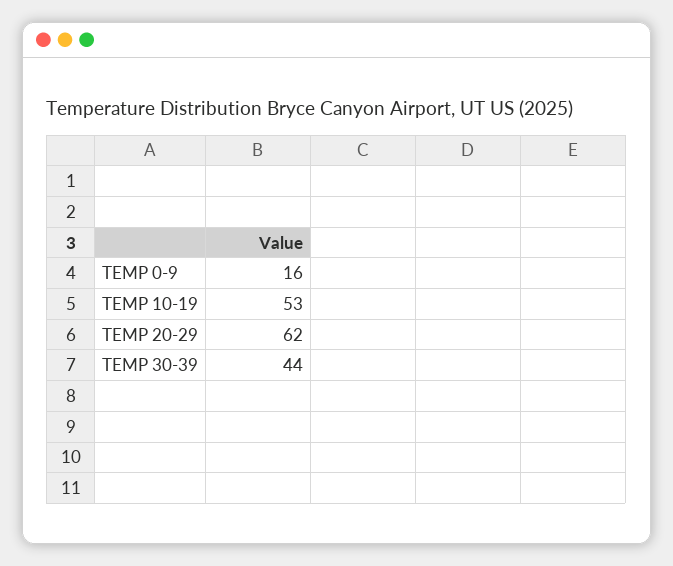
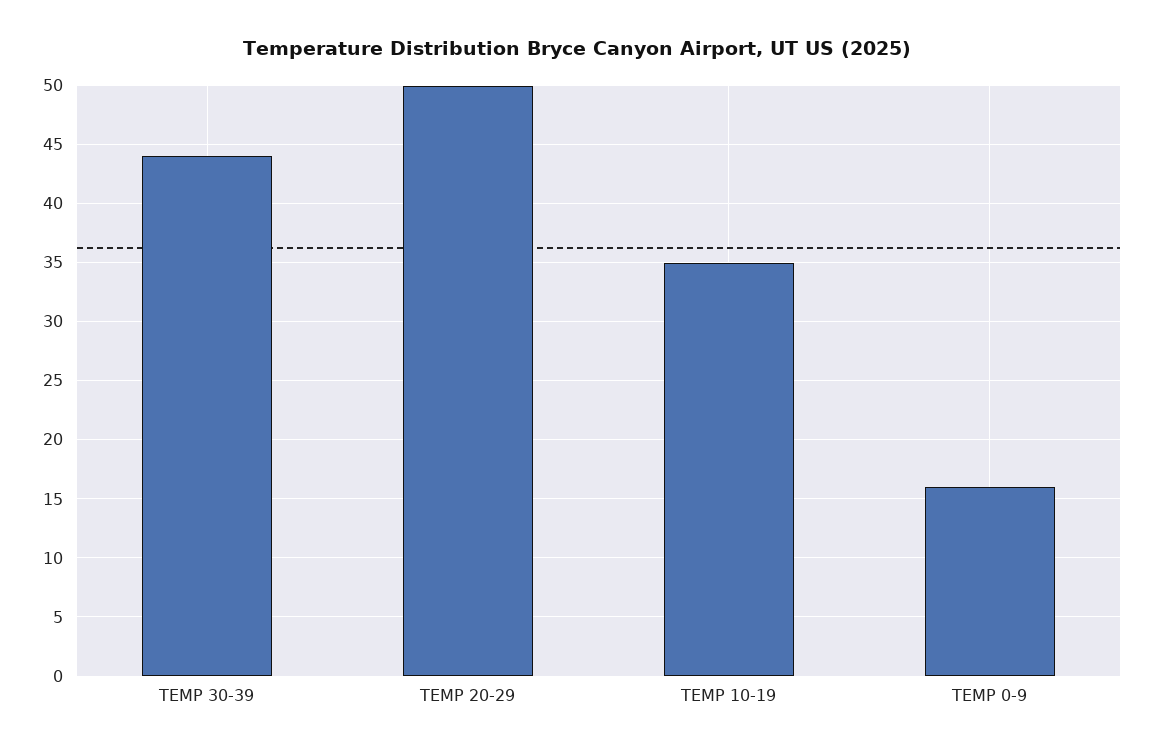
TEMP 10-19: 53 -> 35
TEMP 20-29: 62 -> 50

